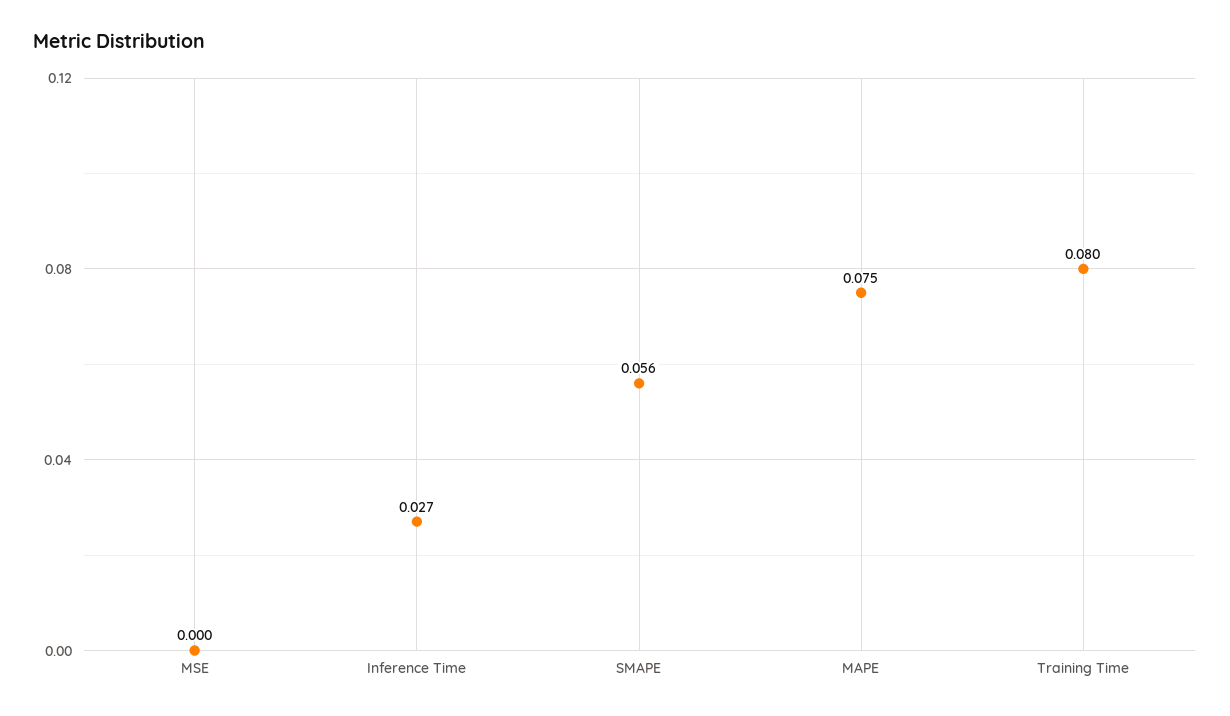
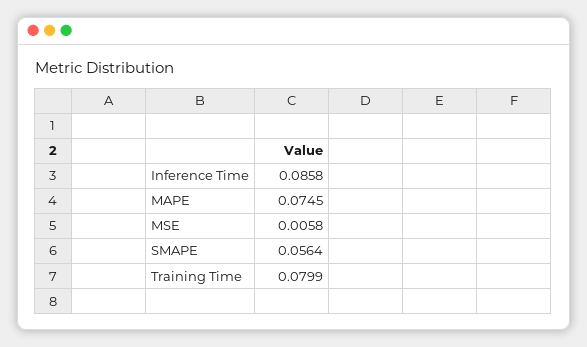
MSE: 0 -> 0.0058
Inference Time: 0.027 -> 0.0858

